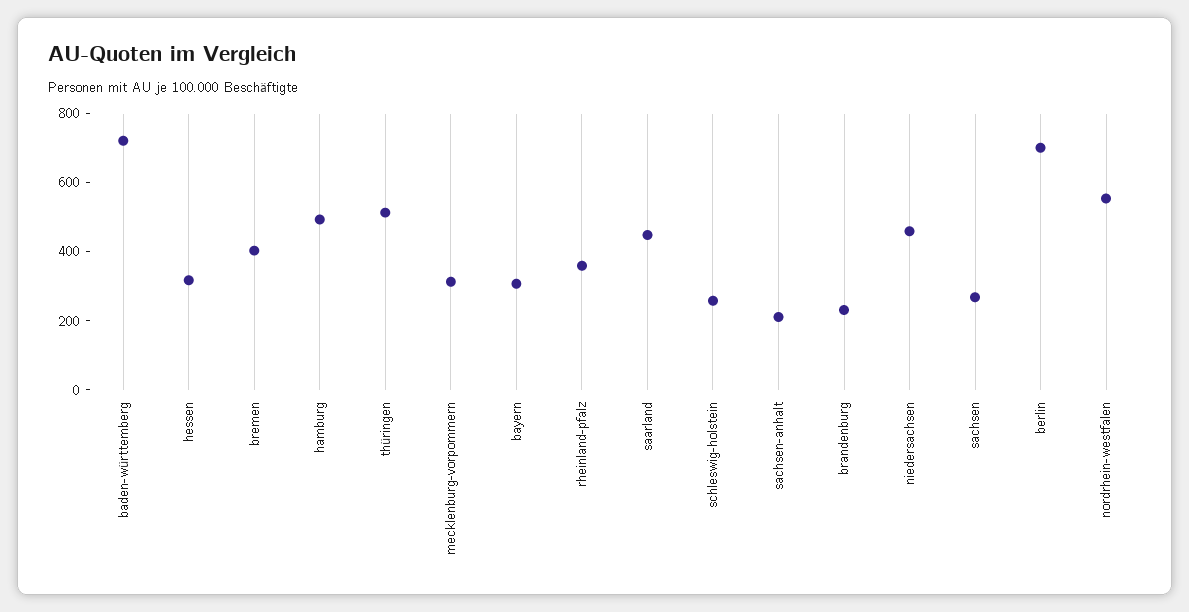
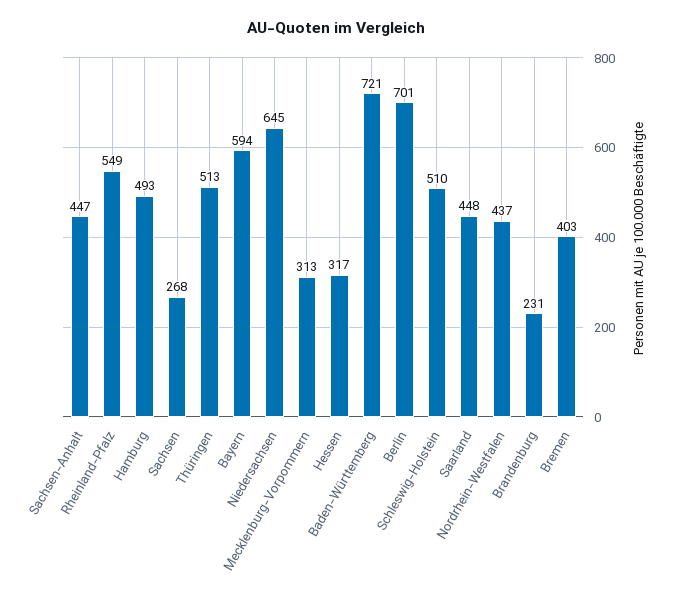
bayern: 300 -> 594
rheinland-pfalz: 350 -> 549
schleswig-holstein: 250 -> 510
sachsen-anhalt: 200 -> 447
niedersachsen: 450 -> 645
nordrhein-westfalen: 550 -> 437

